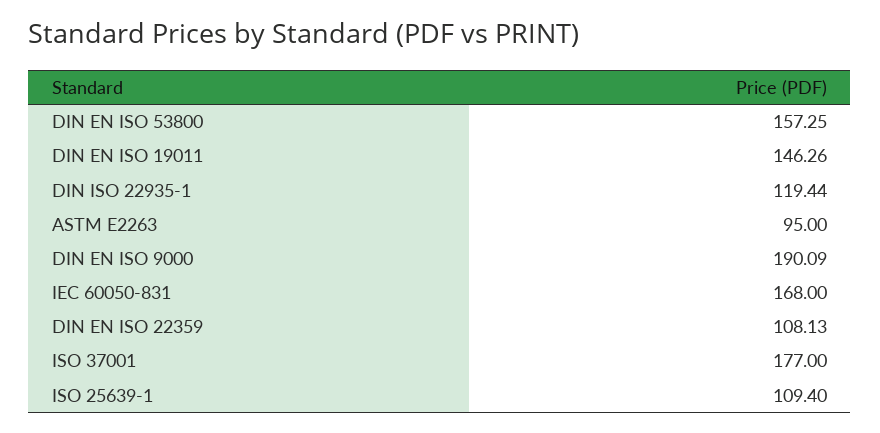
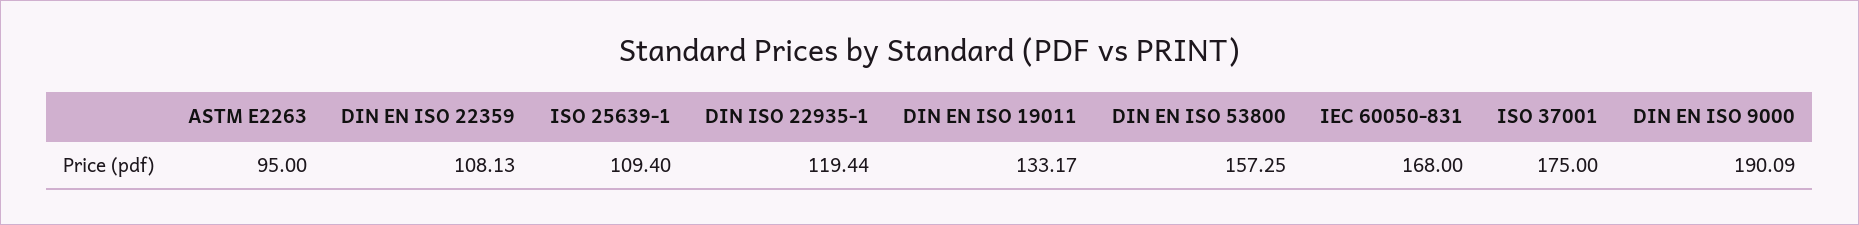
DIN EN ISO 19011: 146.26 -> 133.17
ISO 37001: 177 -> 175

